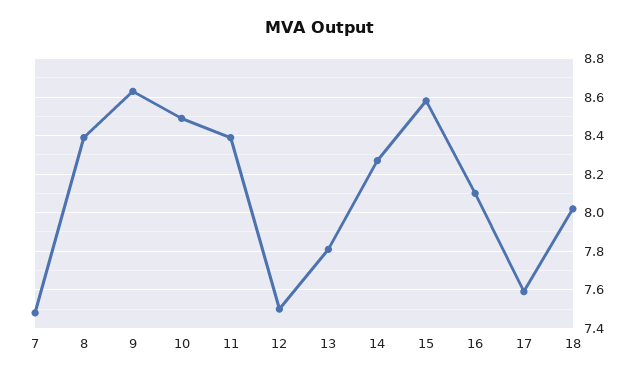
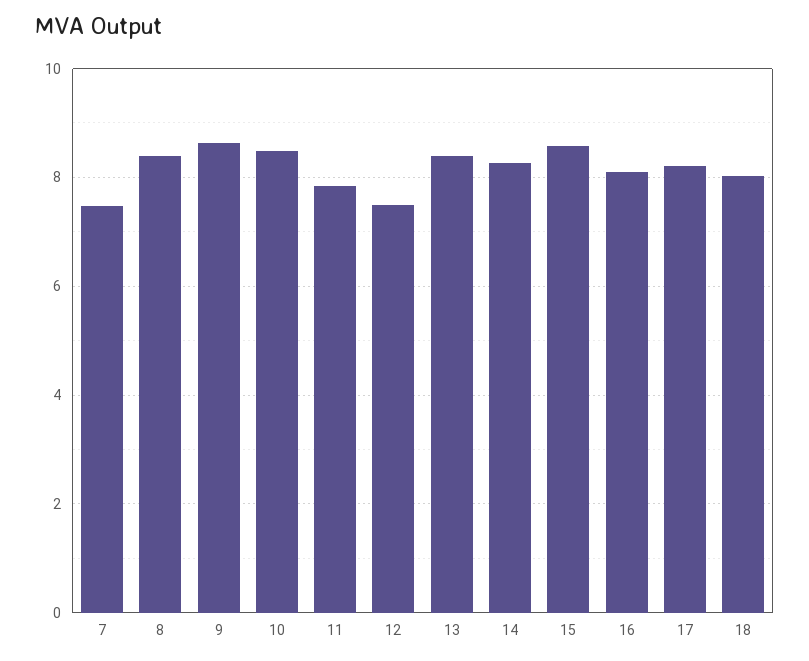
11: 8.4 -> 7.8
13: 7.8 -> 8.4
17: 7.6 -> 8.2

